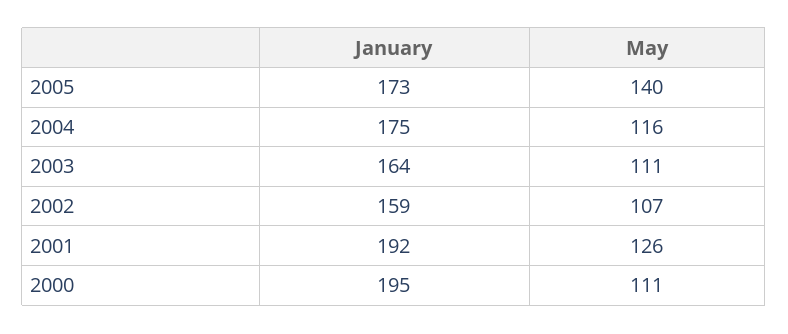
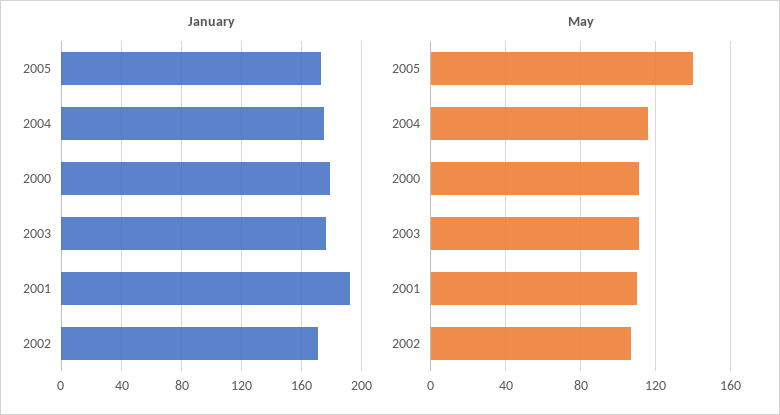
January, 2003: 164 -> 175
January, 2002: 159 -> 170
May, 2001: 126 -> 110
January, 2000: 195 -> 180

